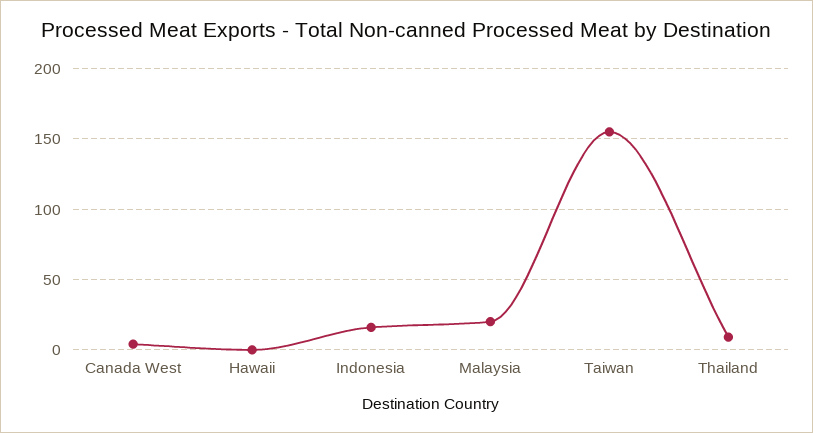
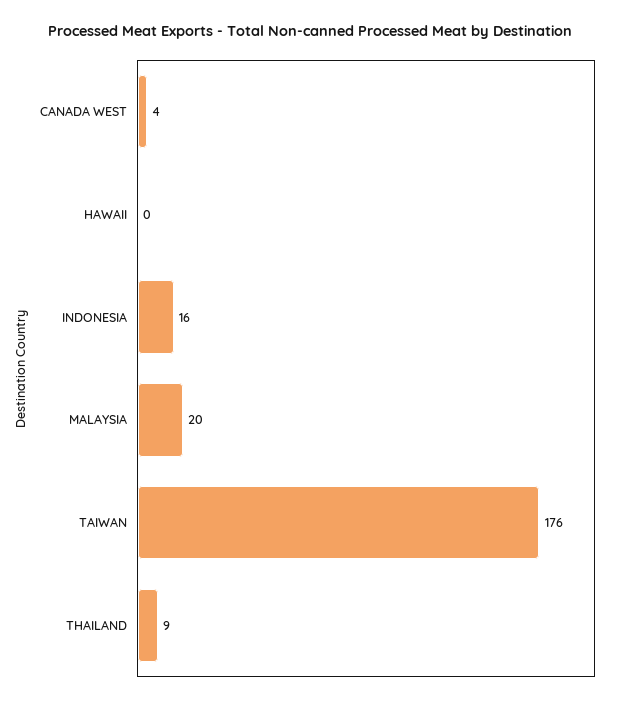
Taiwan: 155 -> 176

